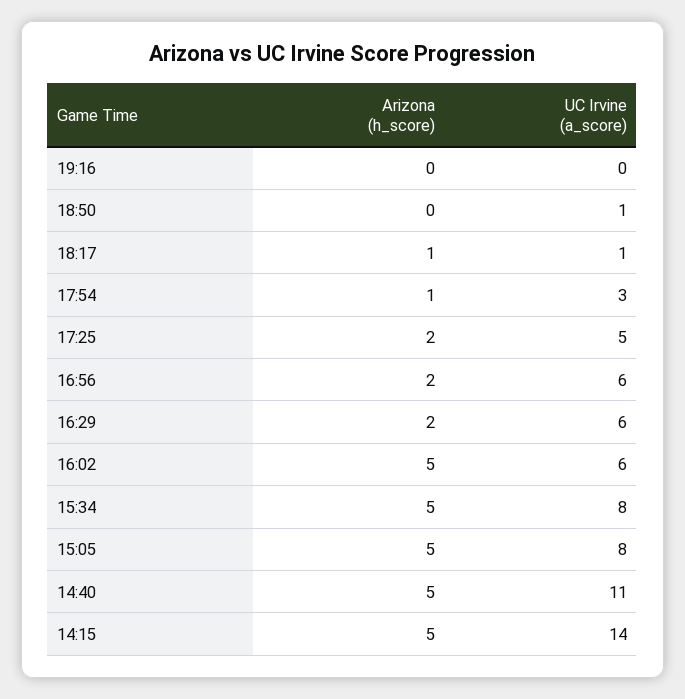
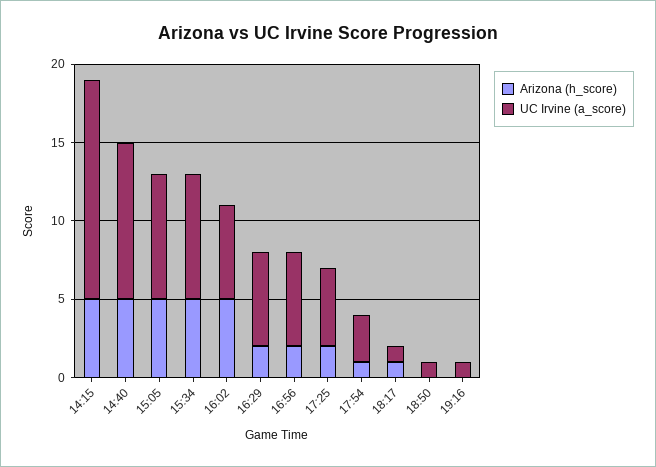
UC Irvine (a_score), 19:16: 0 -> 1
UC Irvine (a_score), 14:40: 11 -> 10

